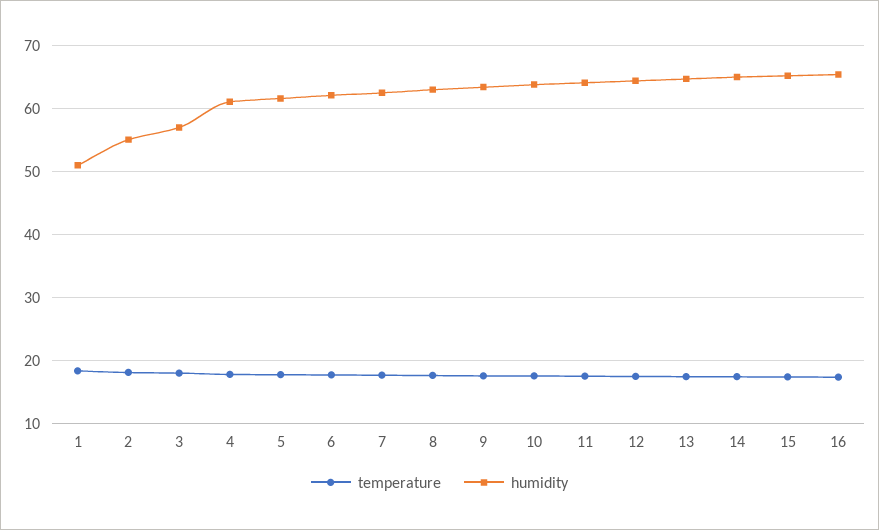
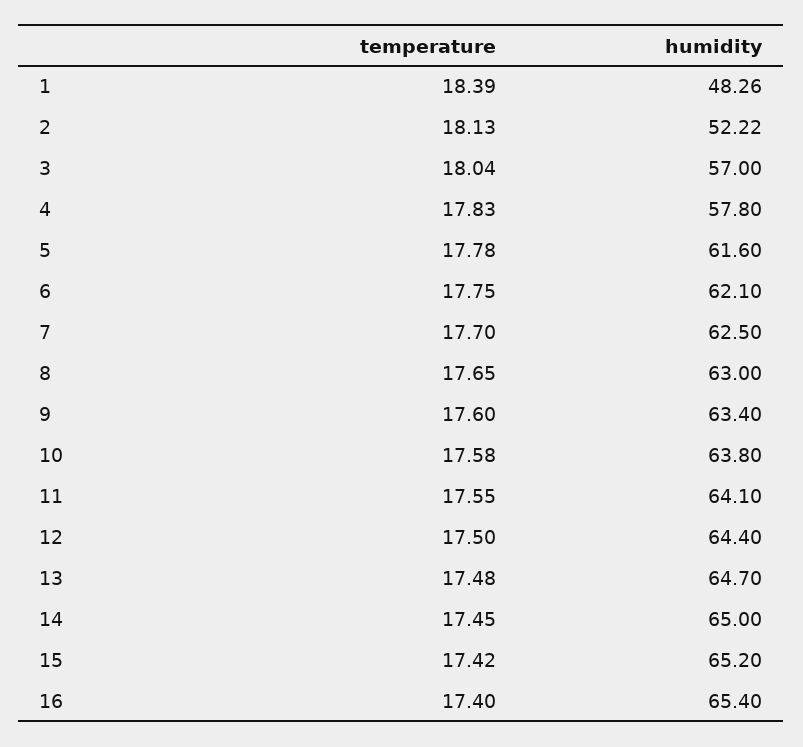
humidity, 1: 51 -> 48.26
humidity, 2: 55 -> 52.22
humidity, 4: 61 -> 57.8

